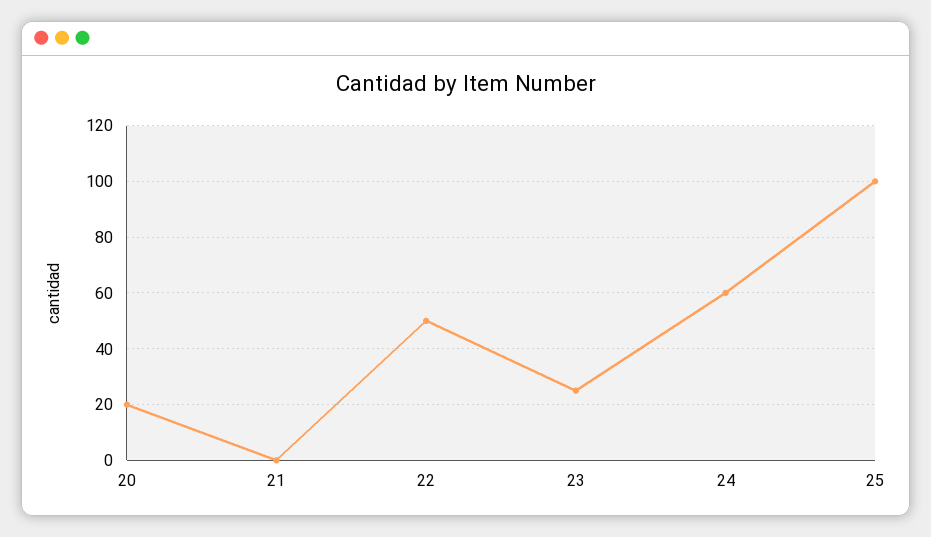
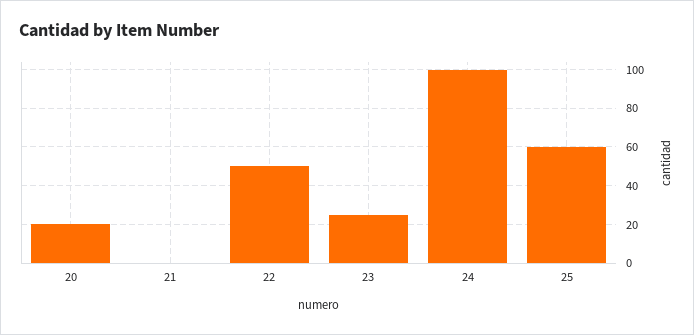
24: 60 -> 100
25: 100 -> 60

